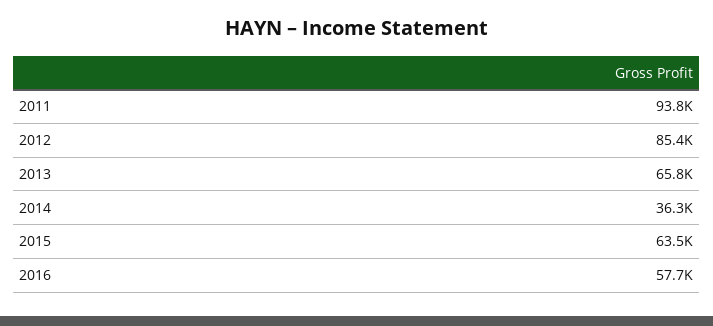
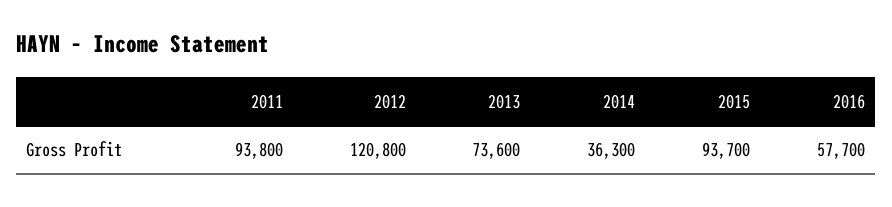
2012: 85400 -> 120800
2013: 65800 -> 73600
2015: 63500 -> 93700

